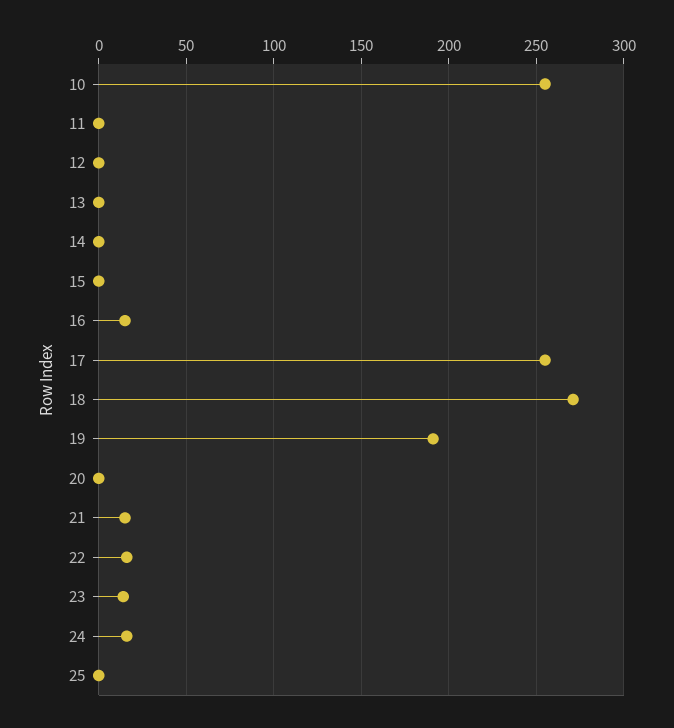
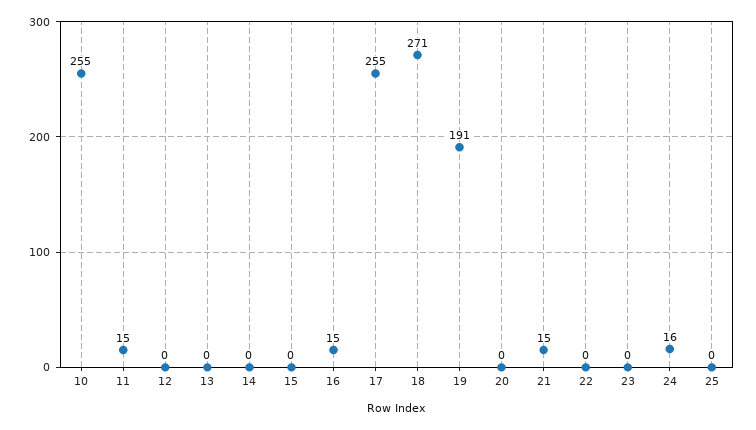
11: 0 -> 15
22: 15 -> 0
23: 15 -> 0

